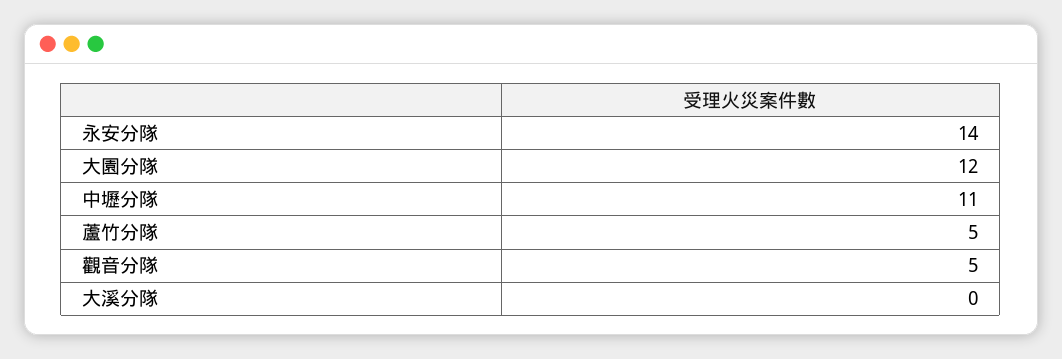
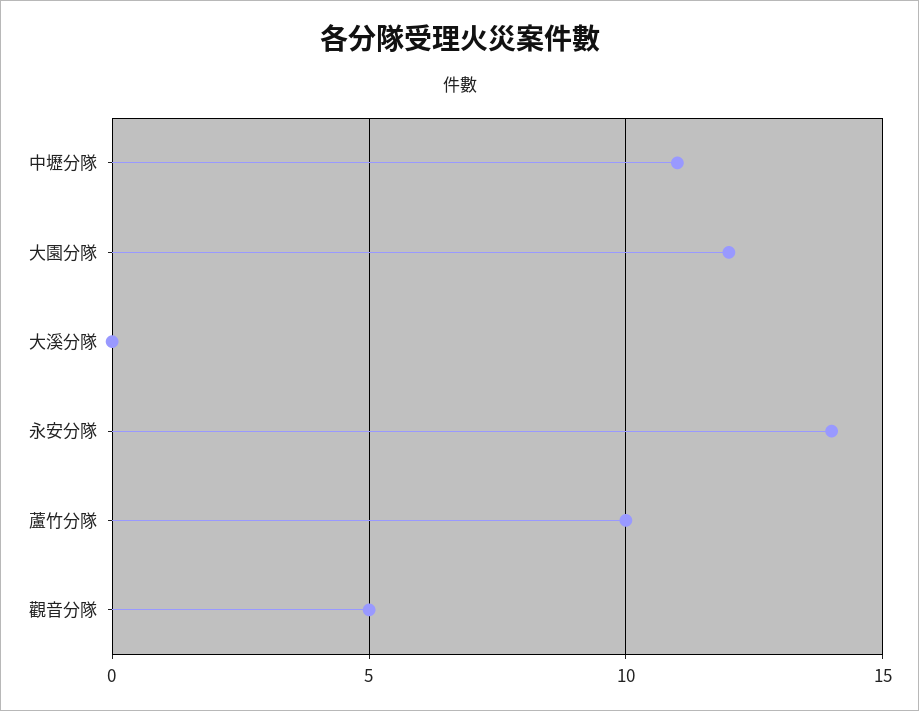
蘆竹分隊: 5 -> 10

